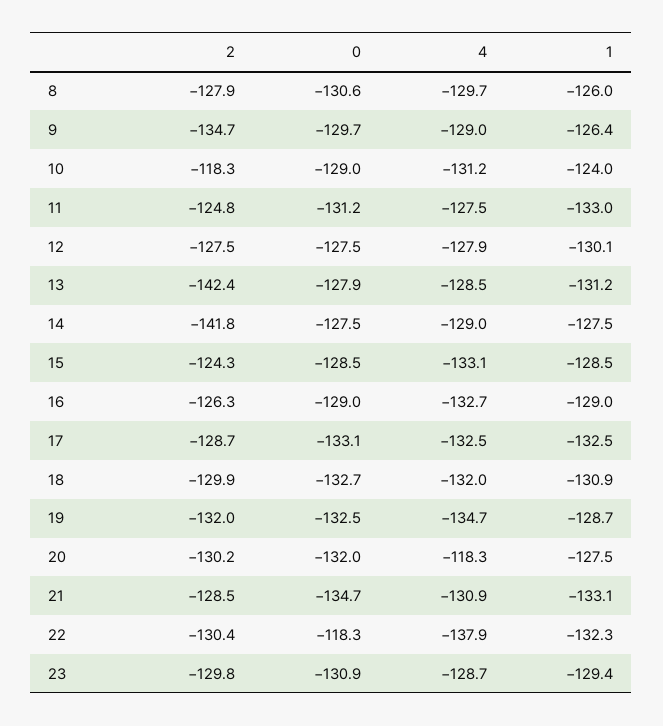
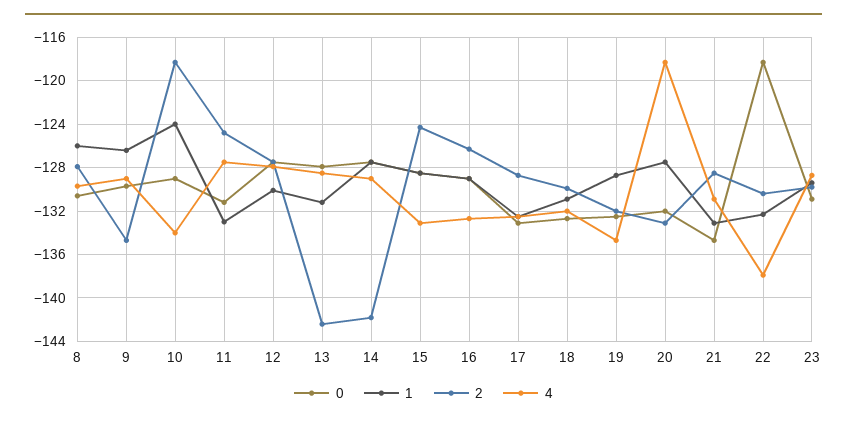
4, 10: -131.2 -> -134
2, 20: -130.2 -> -133

